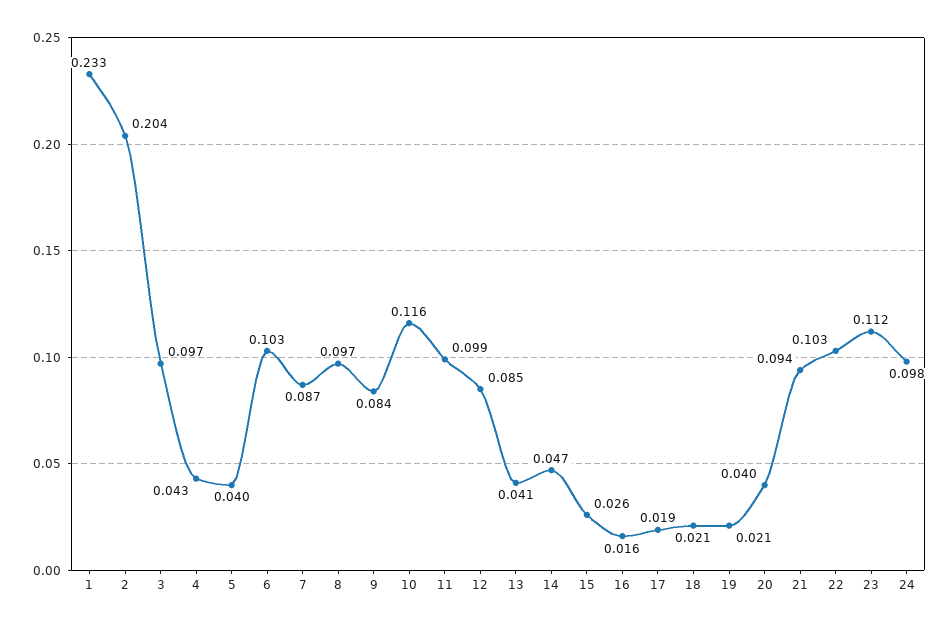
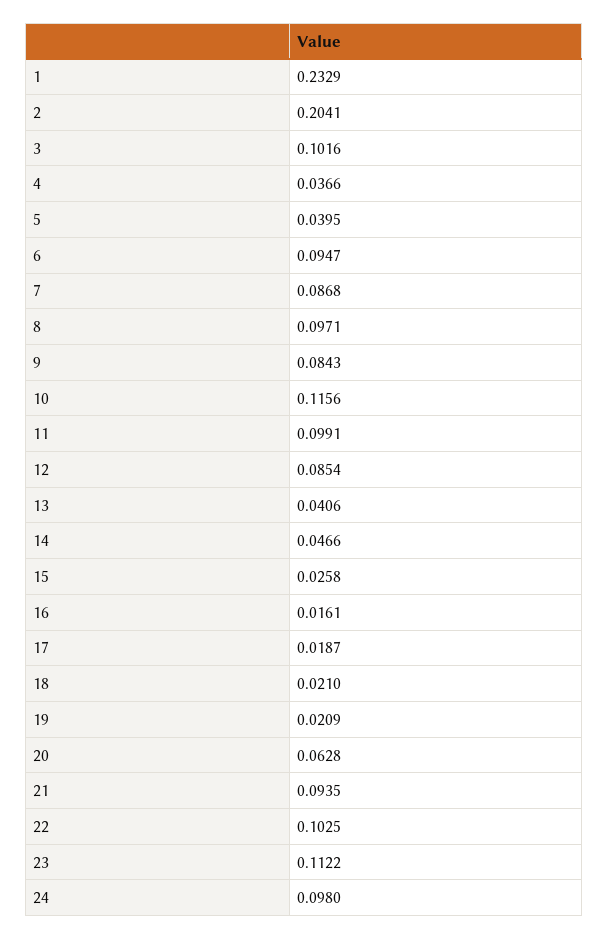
3: 0.097 -> 0.1016
4: 0.043 -> 0.0366
6: 0.103 -> 0.0947
20: 0.04 -> 0.0628

